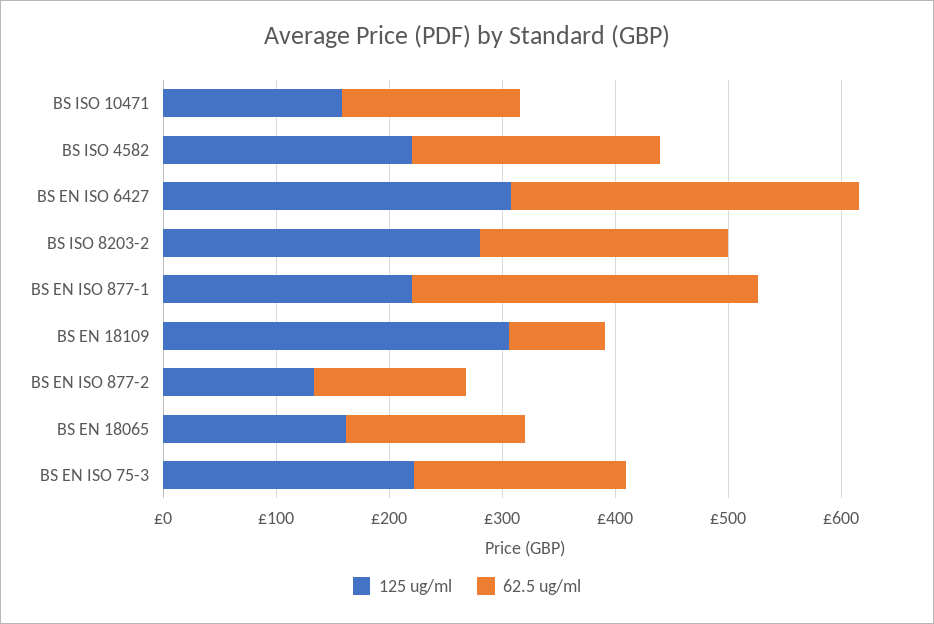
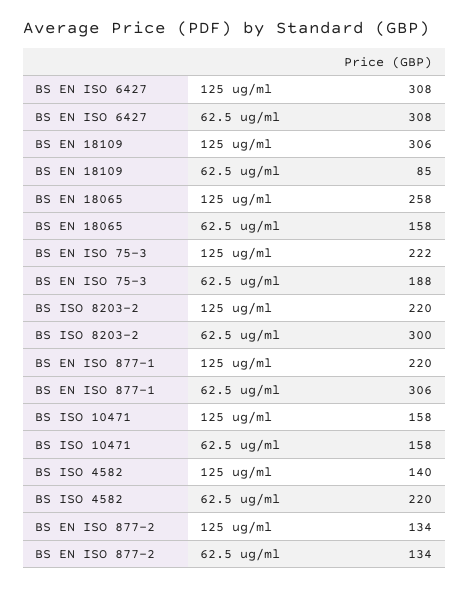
125 ug/ml, BS ISO 4582: 220 -> 140
125 ug/ml, BS ISO 8203-2: 280 -> 220
62.5 ug/ml, BS ISO 8203-2: 220 -> 300
125 ug/ml, BS EN 18065: 160 -> 258

